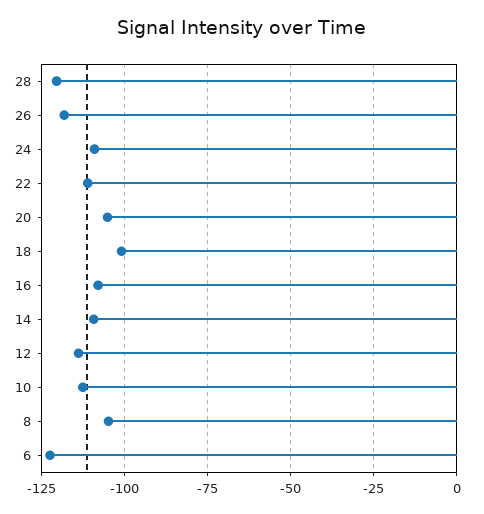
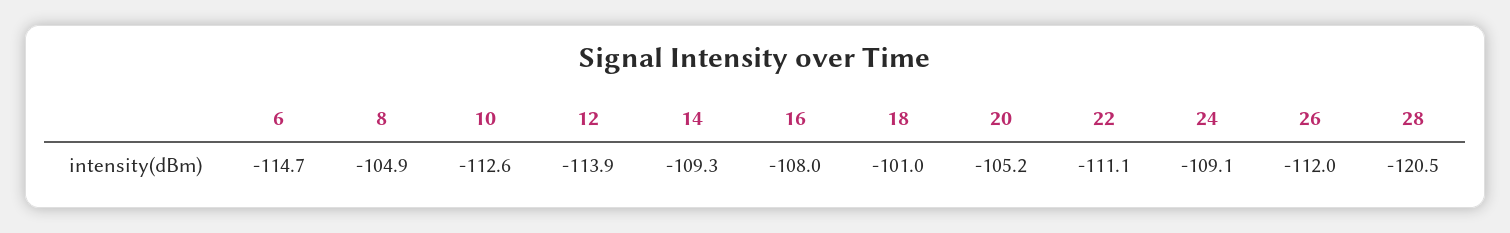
26: -117.5 -> -112
6: -122.5 -> -114.7

